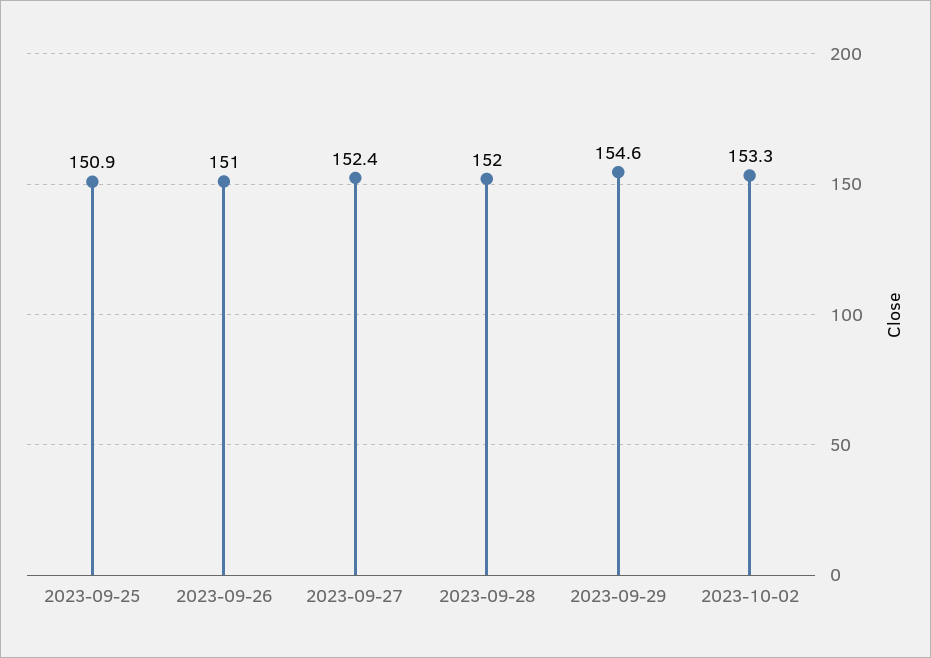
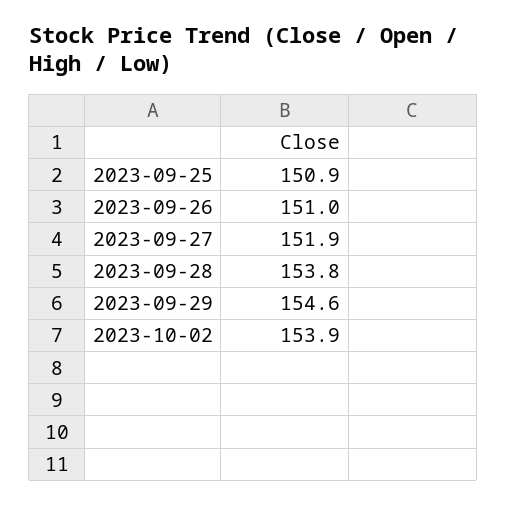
2023-09-27: 152.4 -> 151.9
2023-09-28: 152 -> 153.8
2023-10-02: 153.3 -> 153.9

